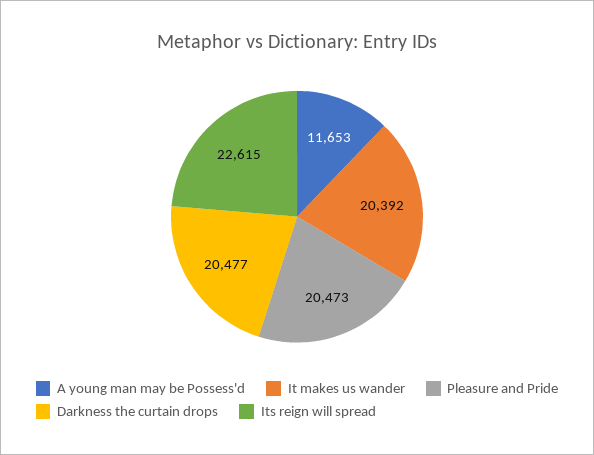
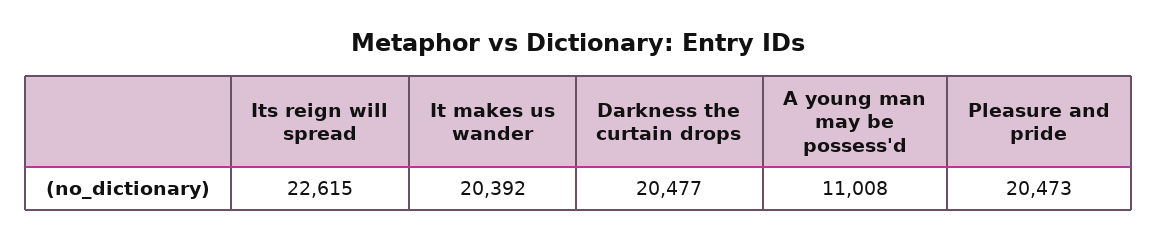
A young man may be Possess'd: 11653 -> 11008

